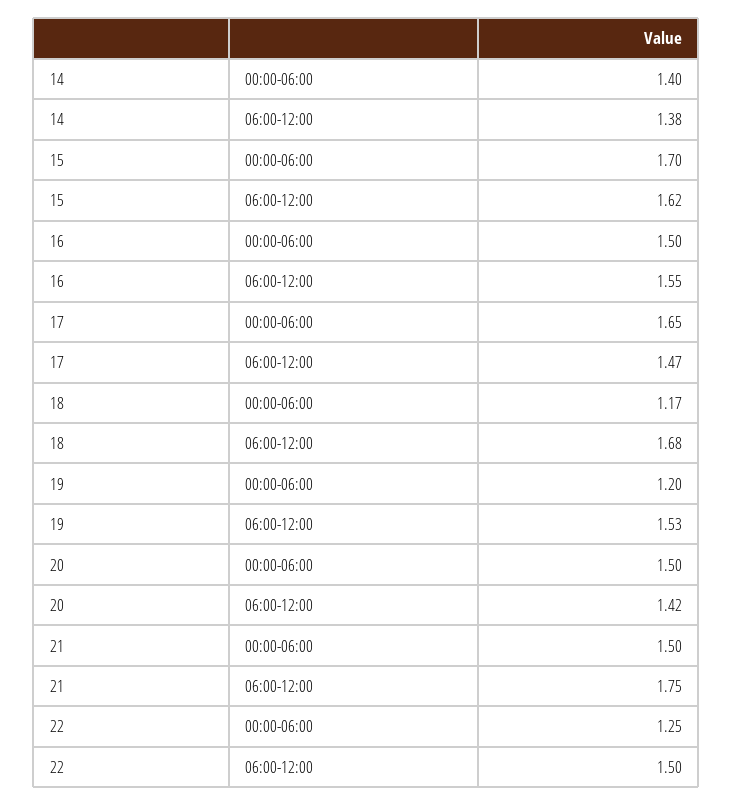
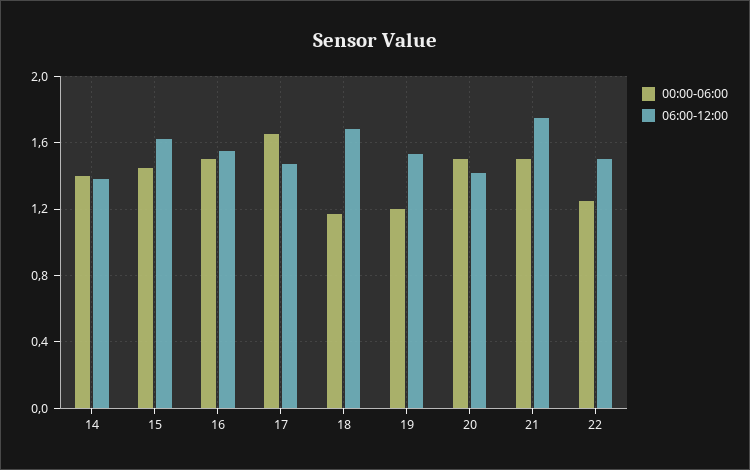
00:00-06:00, 15: 1.7 -> 1.45

